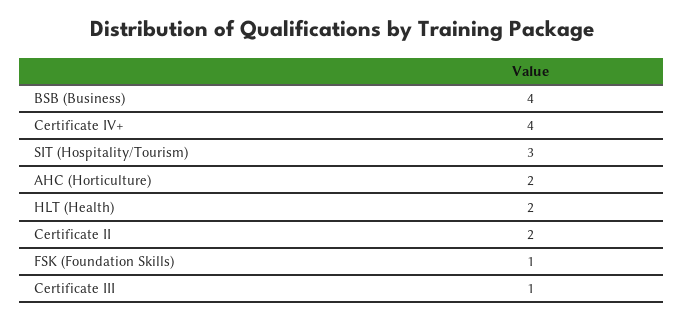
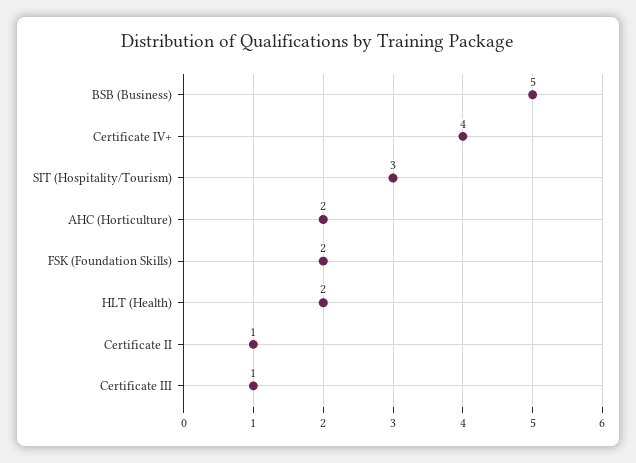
BSB (Business): 4 -> 5
Certificate II: 2 -> 1
FSK (Foundation Skills): 1 -> 2

